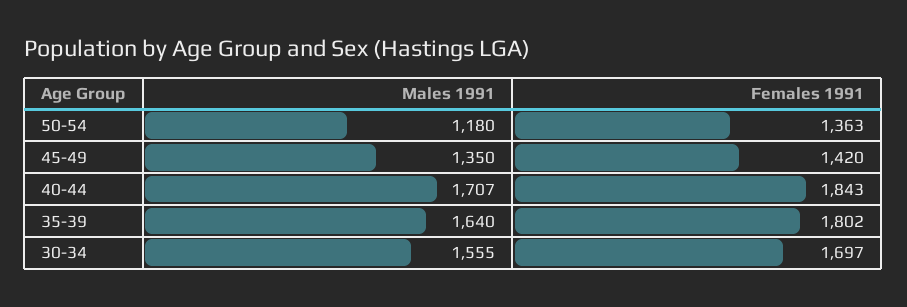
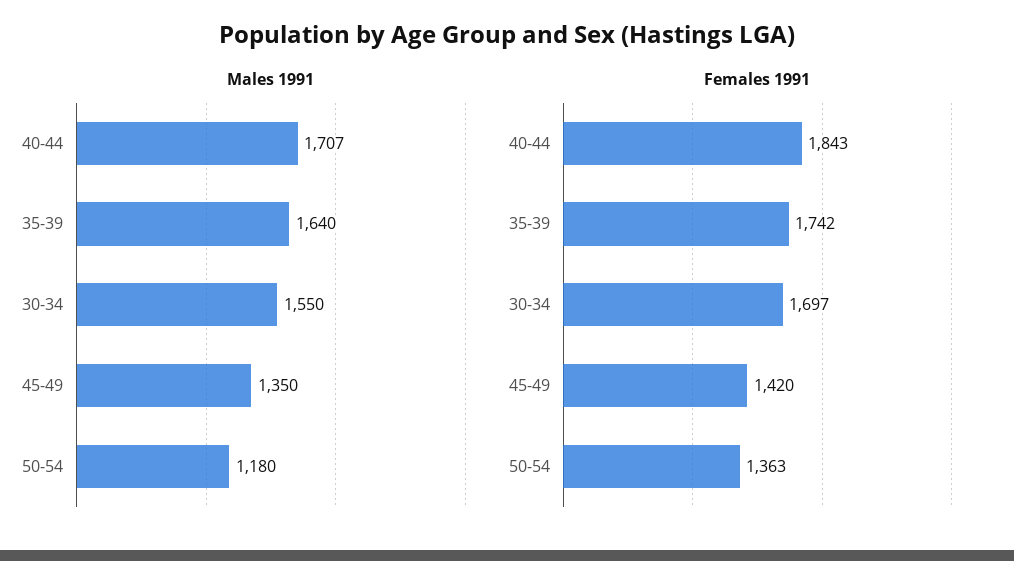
Females 1991, 35-39: 1802 -> 1742
Males 1991, 30-34: 1555 -> 1550

